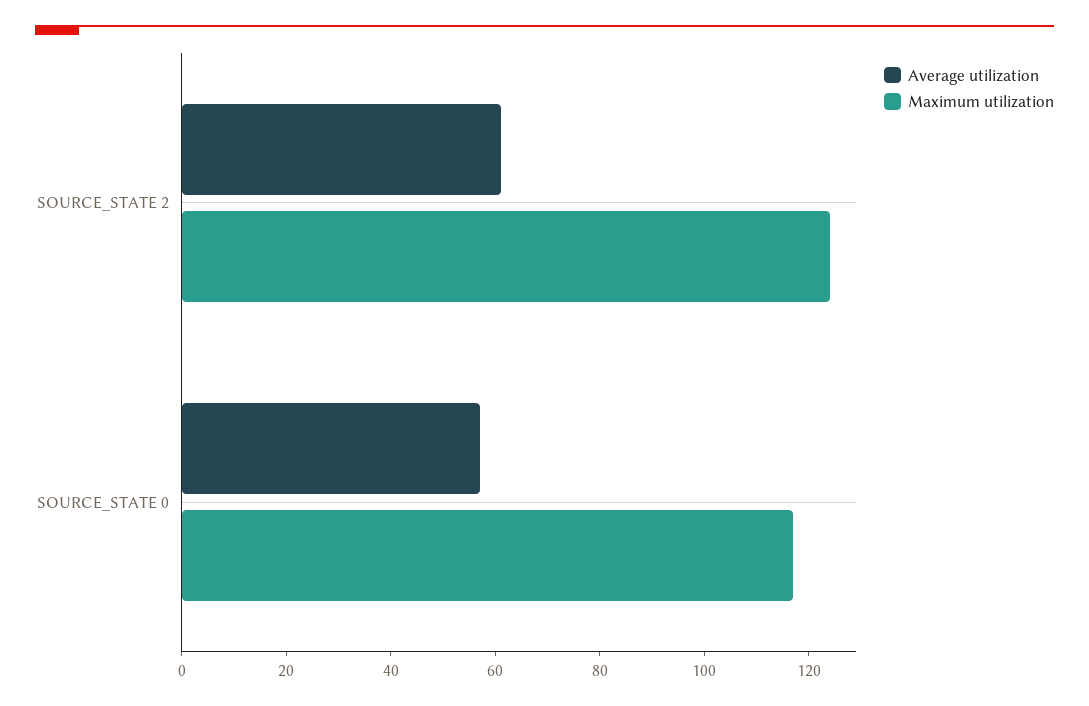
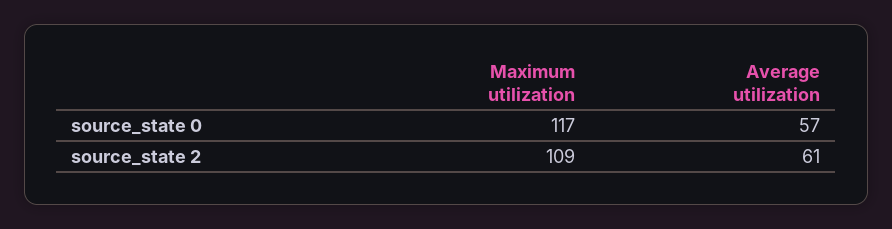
Maximum utilization, SOURCE_STATE 2: 125 -> 109

